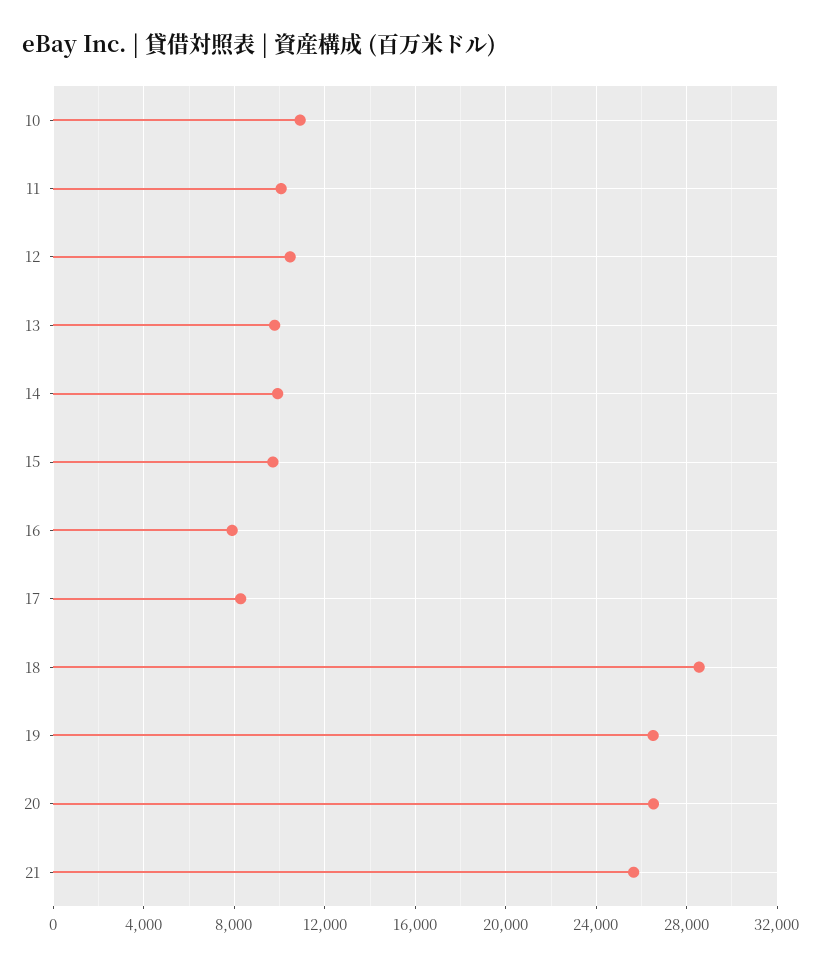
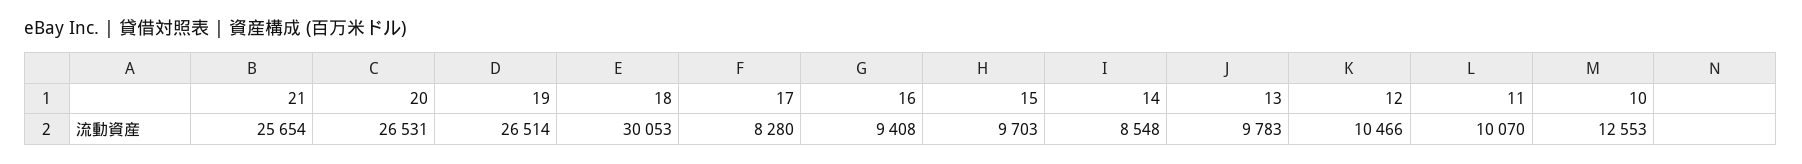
10: 11000 -> 12553
14: 10000 -> 8548
16: 8000 -> 9408
18: 28500 -> 30053

